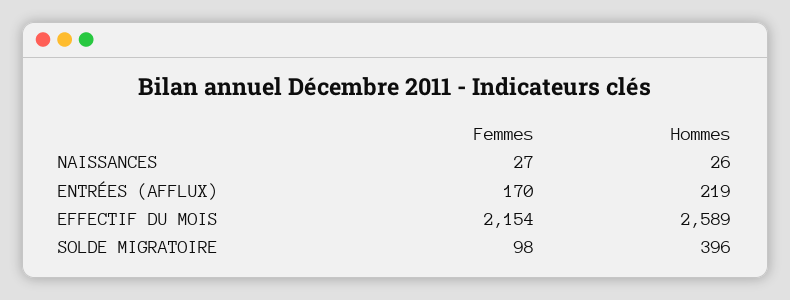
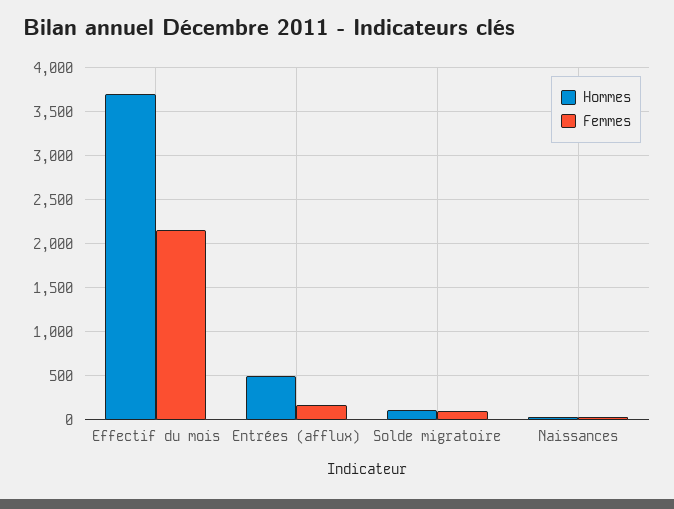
Hommes, ENTRÉES (AFFLUX): 219 -> 500
Hommes, EFFECTIF DU MOIS: 2589 -> 3700
Hommes, SOLDE MIGRATOIRE: 396 -> 100

